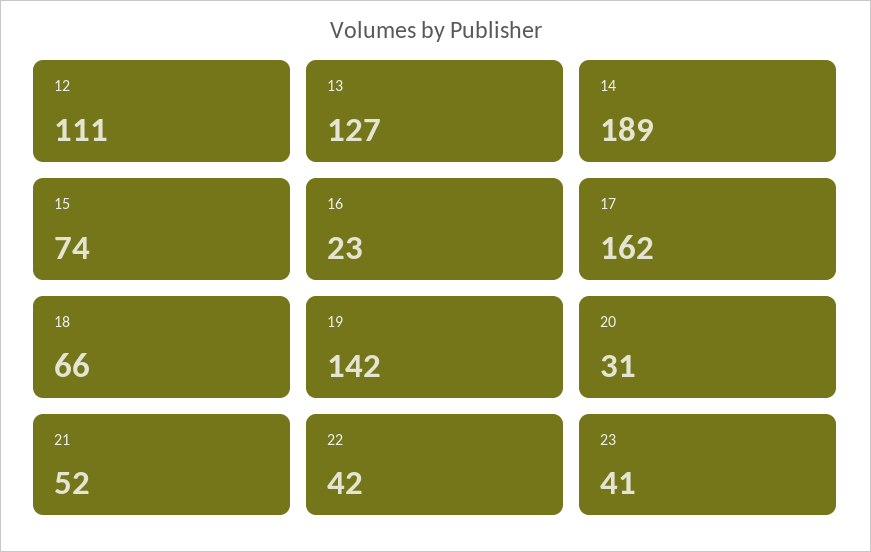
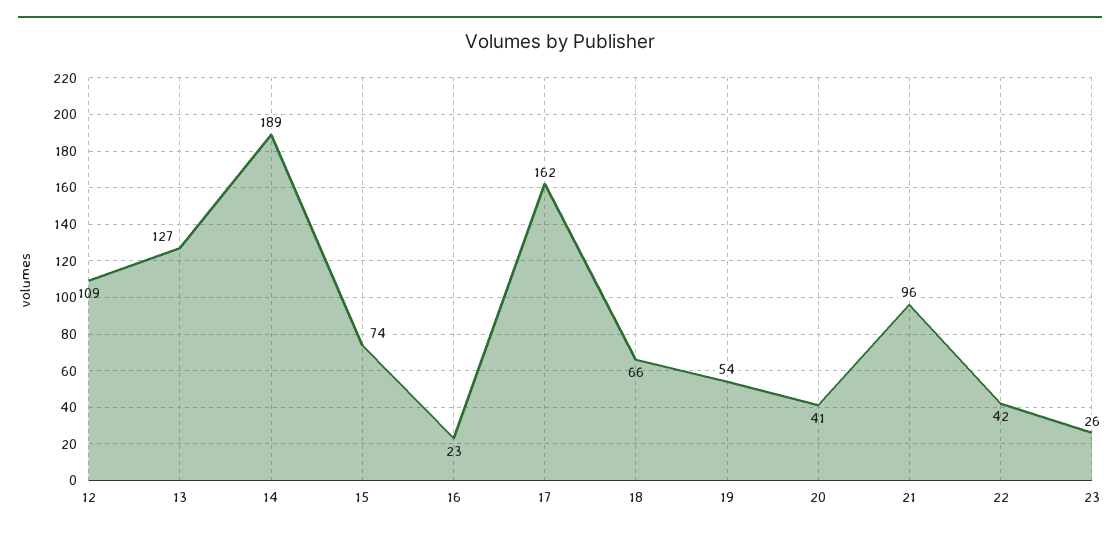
12: 111 -> 109
19: 142 -> 54
20: 31 -> 41
21: 52 -> 96
23: 41 -> 26

